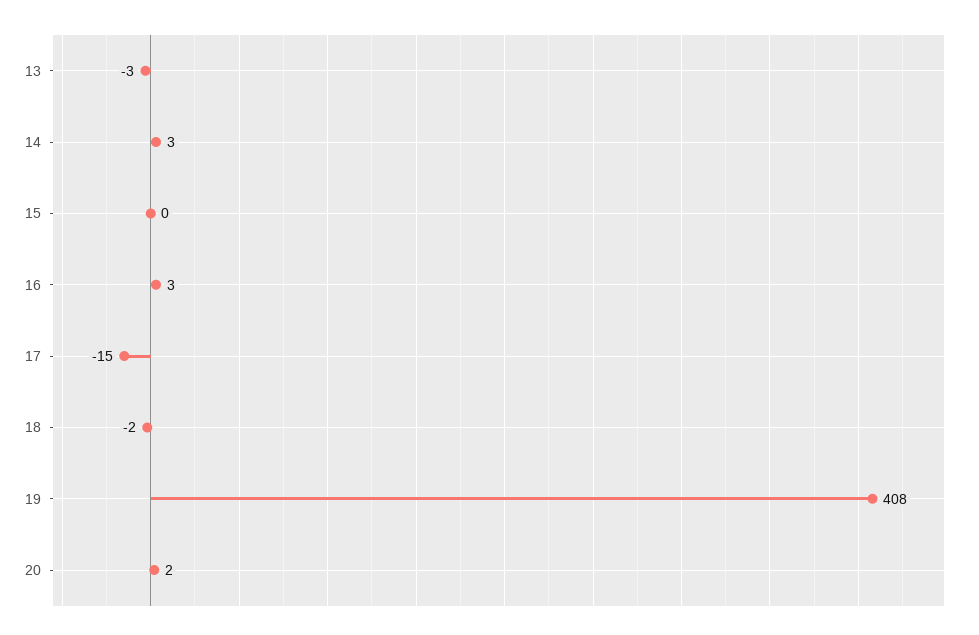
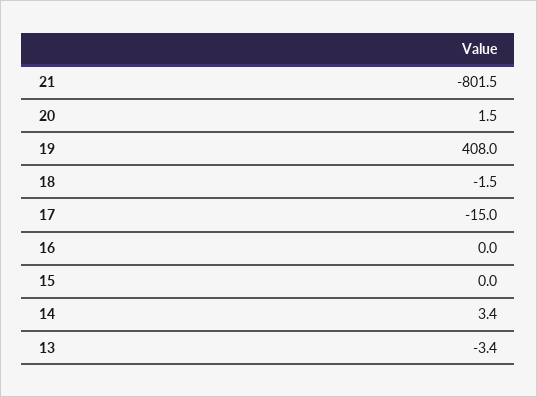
16: 3 -> 0
21: none -> -801.5

